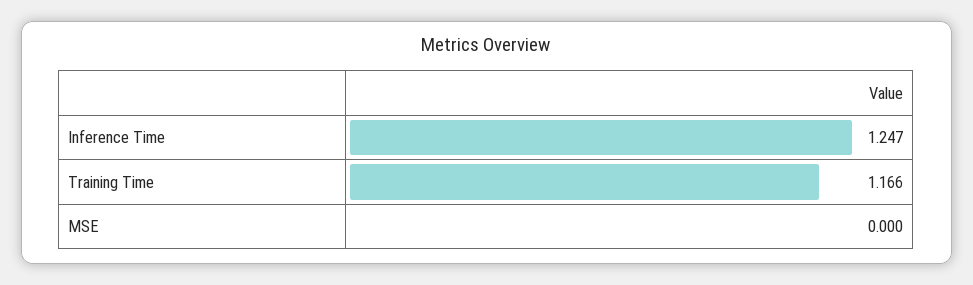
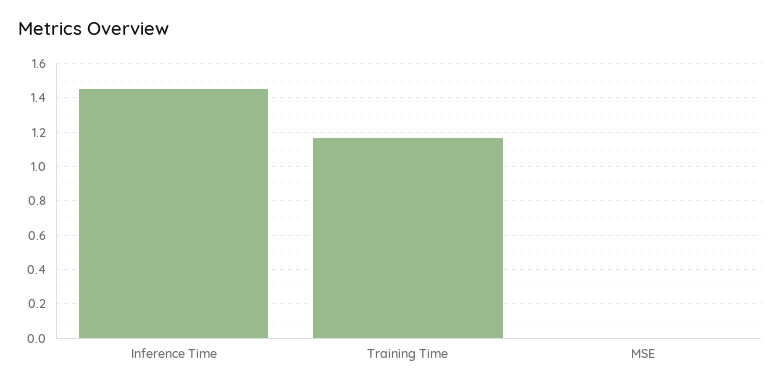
Inference Time: 1.247 -> 1.45

